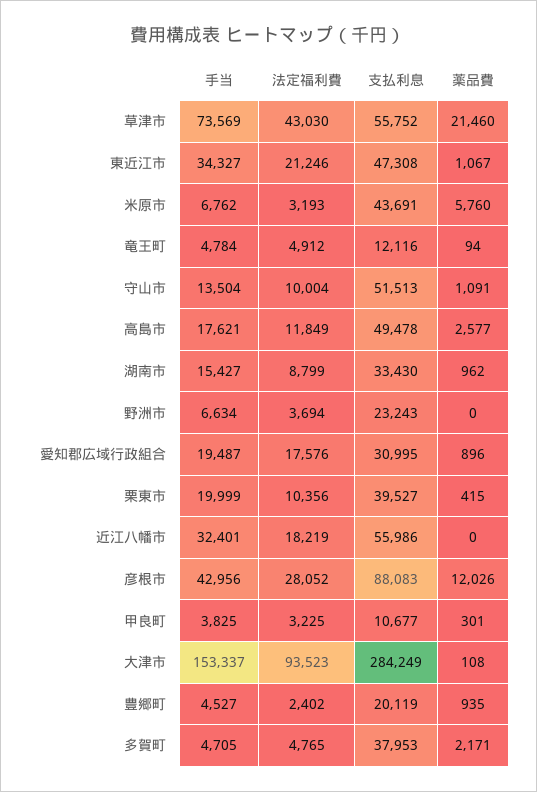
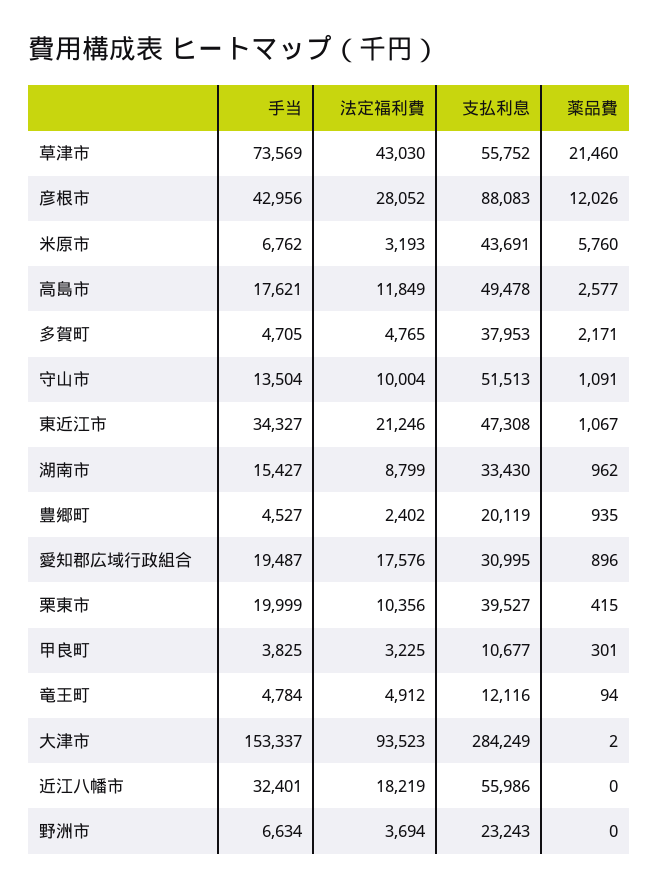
薬品費, 大津市: 108 -> 2

